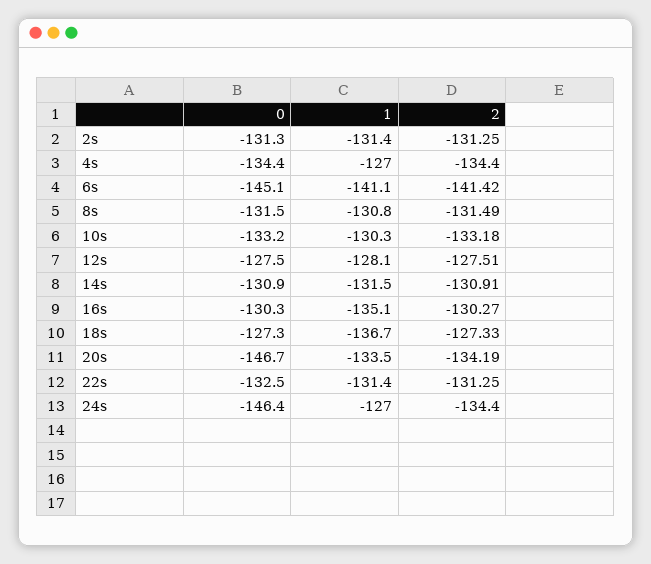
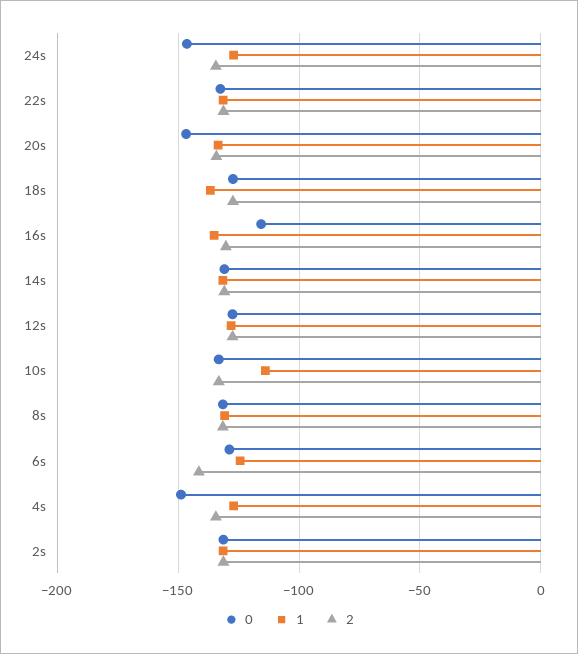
0, 4s: -134.4 -> -150
0, 6s: -145.1 -> -130
1, 6s: -141.1 -> -125
1, 10s: -130.3 -> -115
0, 16s: -130.3 -> -115

